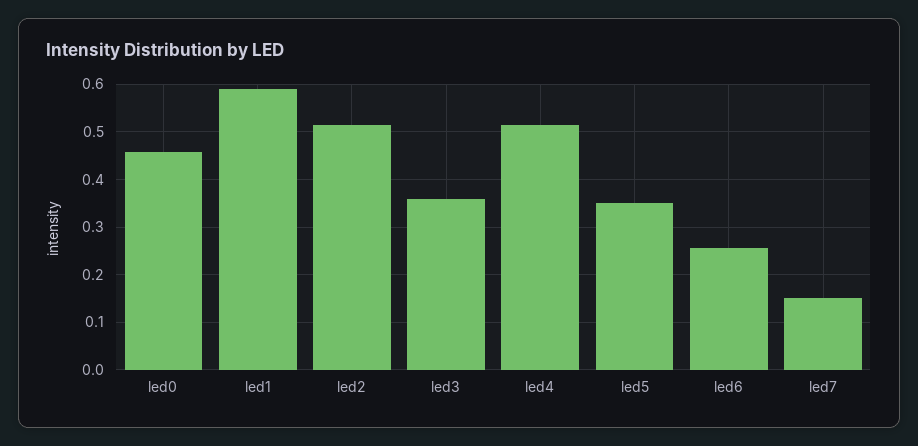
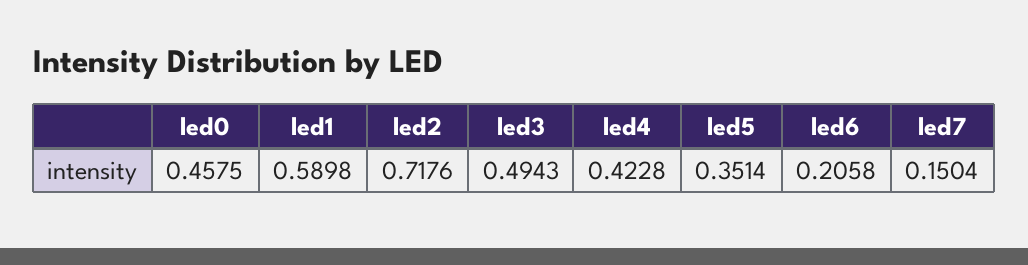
led2: 0.52 -> 0.7176
led3: 0.36 -> 0.4943
led4: 0.52 -> 0.4228
led6: 0.26 -> 0.2058

